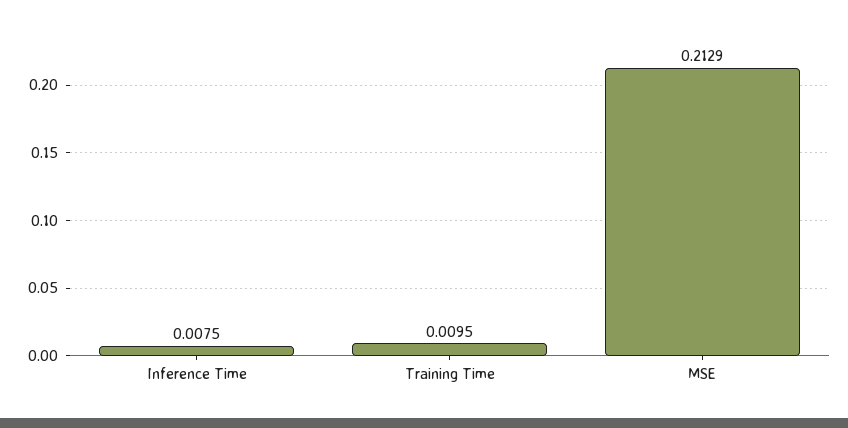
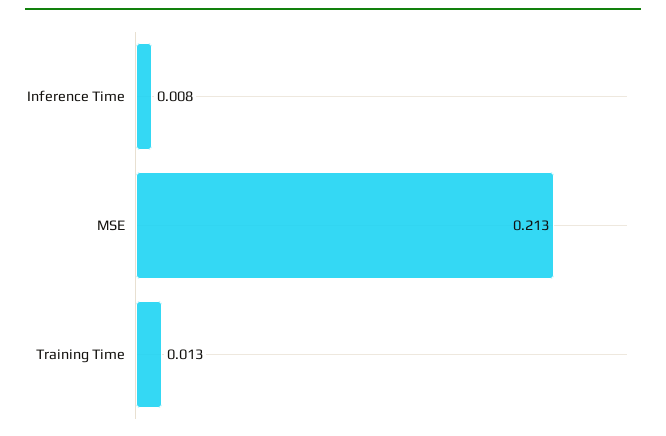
Training Time: 0.0095 -> 0.013

